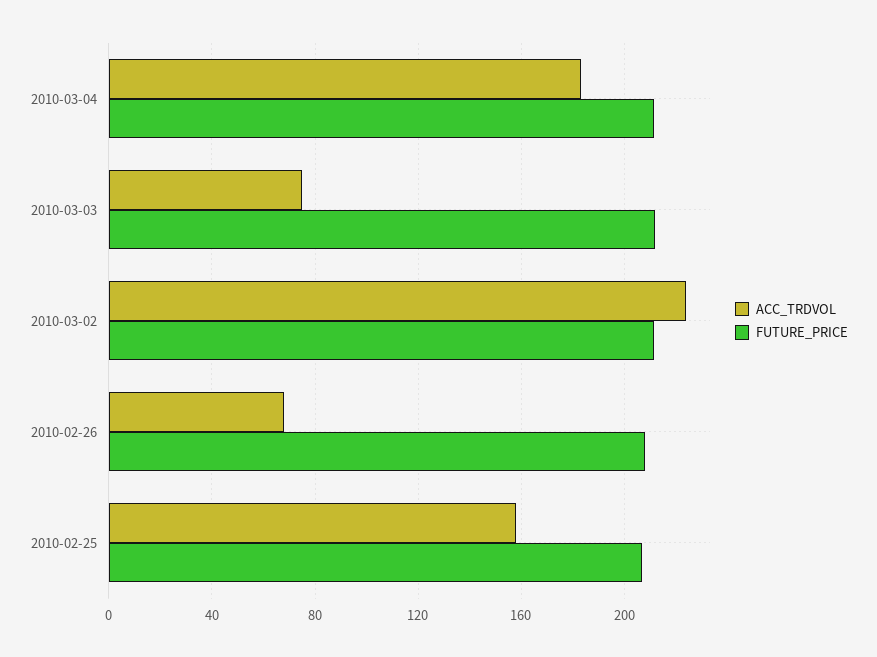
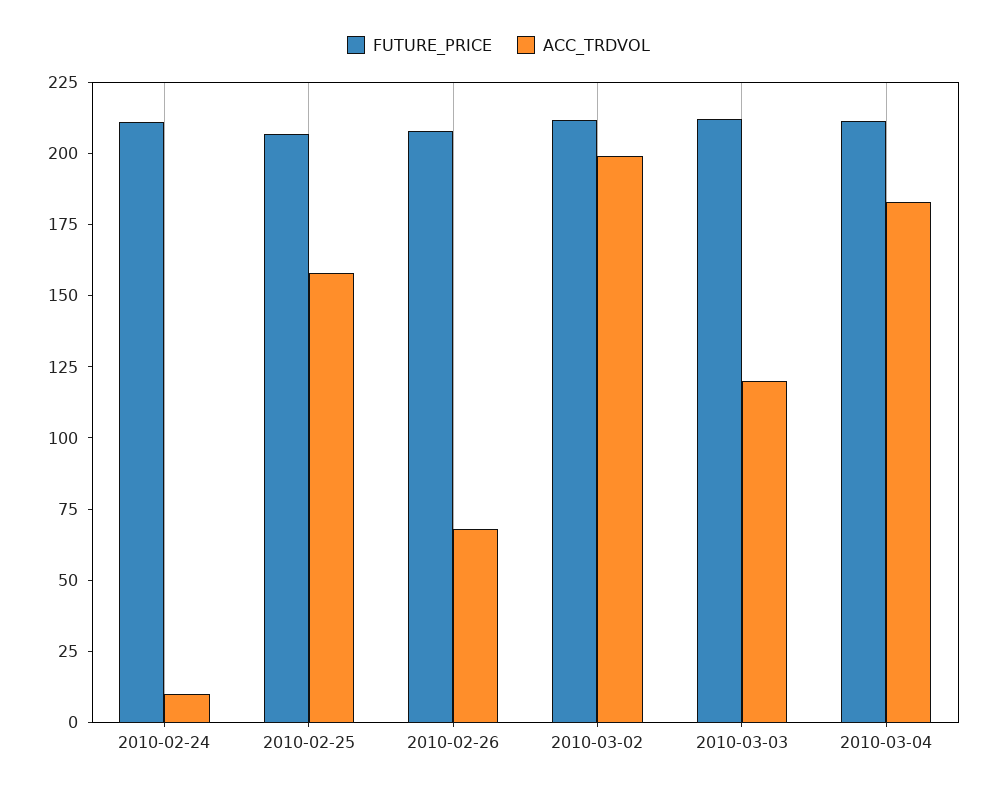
ACC_TRDVOL, 2010-03-03: 75 -> 120
ACC_TRDVOL, 2010-03-02: 225 -> 200
FUTURE_PRICE, 2010-02-24: none -> 210
ACC_TRDVOL, 2010-02-24: none -> 10

